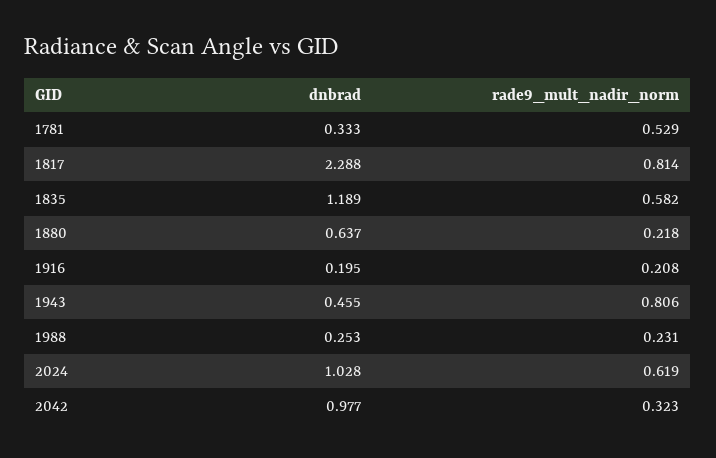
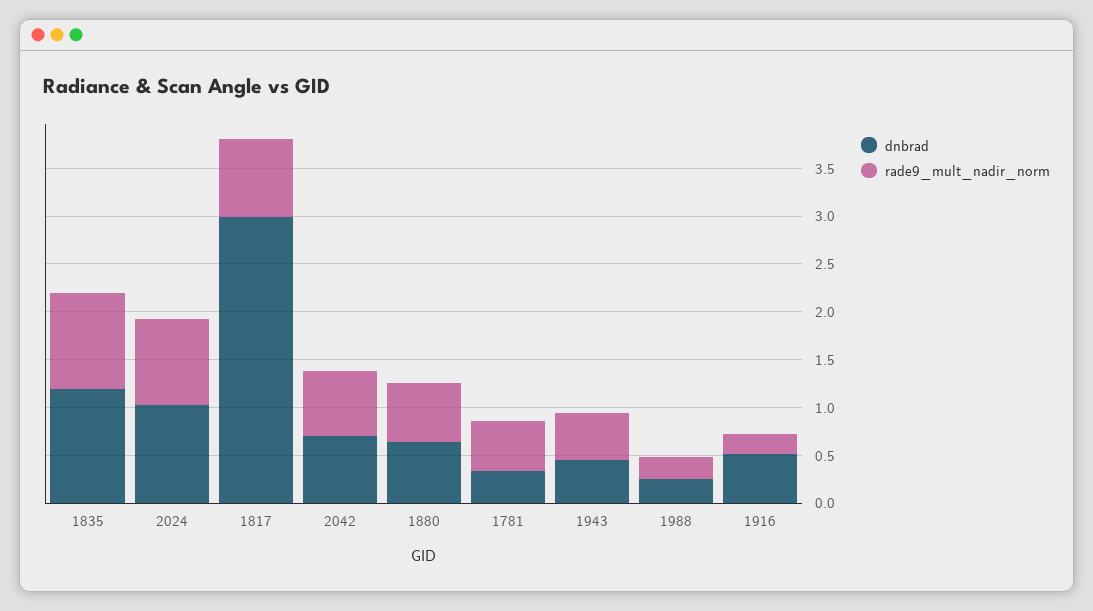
dnbrad, 1817: 2.288 -> 3
rade9_mult_nadir_norm, 1835: 0.582 -> 1
rade9_mult_nadir_norm, 1880: 0.218 -> 0.6
dnbrad, 1916: 0.195 -> 0.5
rade9_mult_nadir_norm, 1943: 0.806 -> 0.5
rade9_mult_nadir_norm, 2024: 0.619 -> 0.9
dnbrad, 2042: 0.977 -> 0.7
rade9_mult_nadir_norm, 2042: 0.323 -> 0.7

